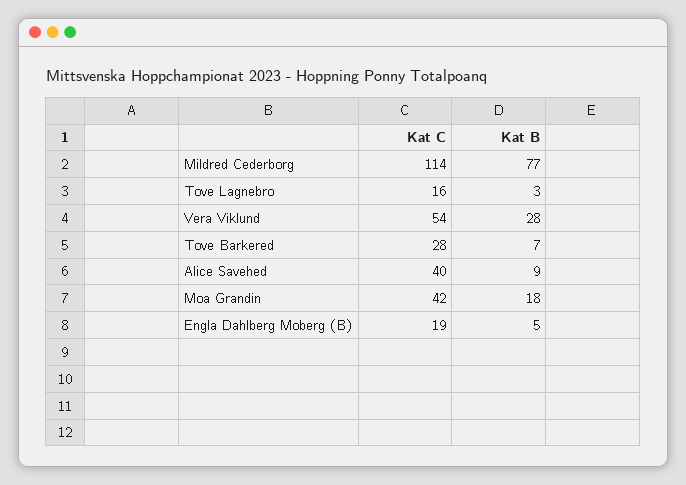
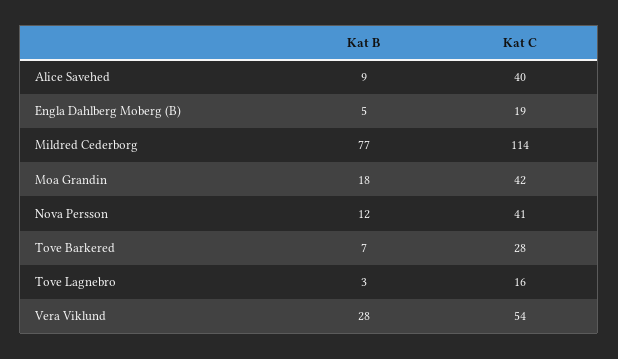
Kat B, Nova Persson: none -> 12
Kat C, Nova Persson: none -> 41

